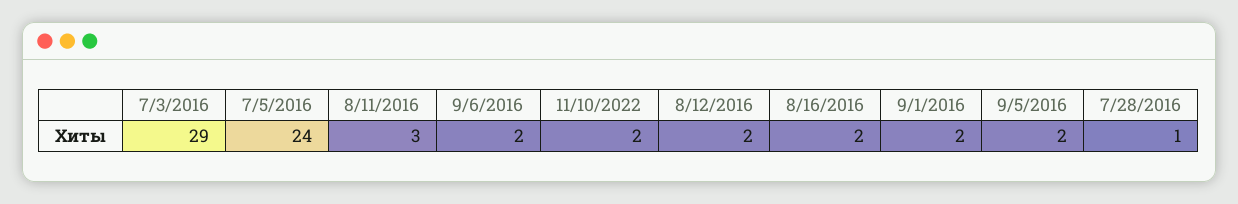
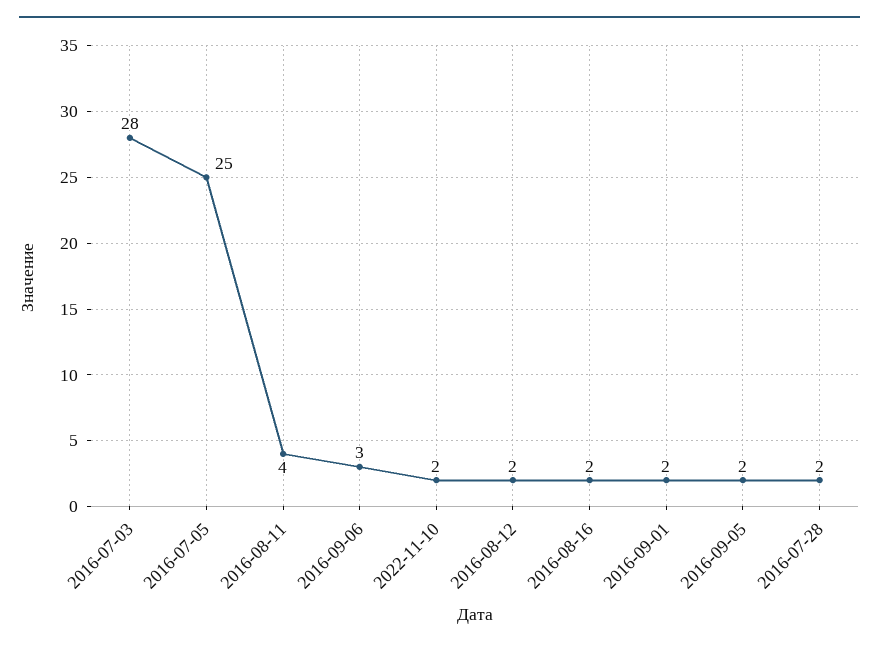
7/3/2016: 29 -> 28
7/5/2016: 24 -> 25
8/11/2016: 3 -> 4
9/6/2016: 2 -> 3
7/28/2016: 1 -> 2

